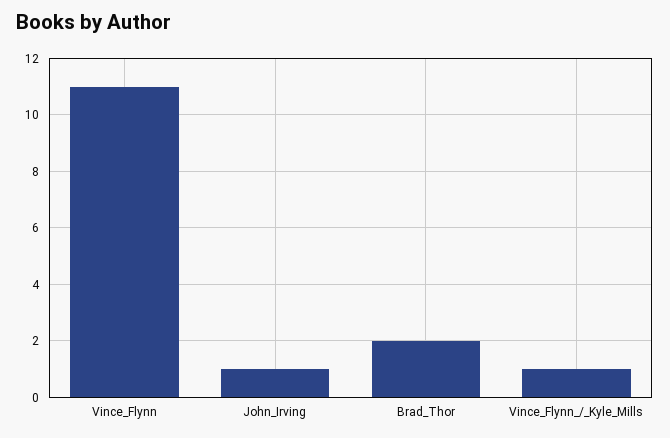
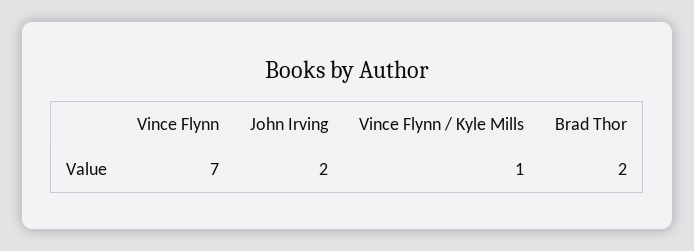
Vince_Flynn: 11 -> 7
John_Irving: 1 -> 2

